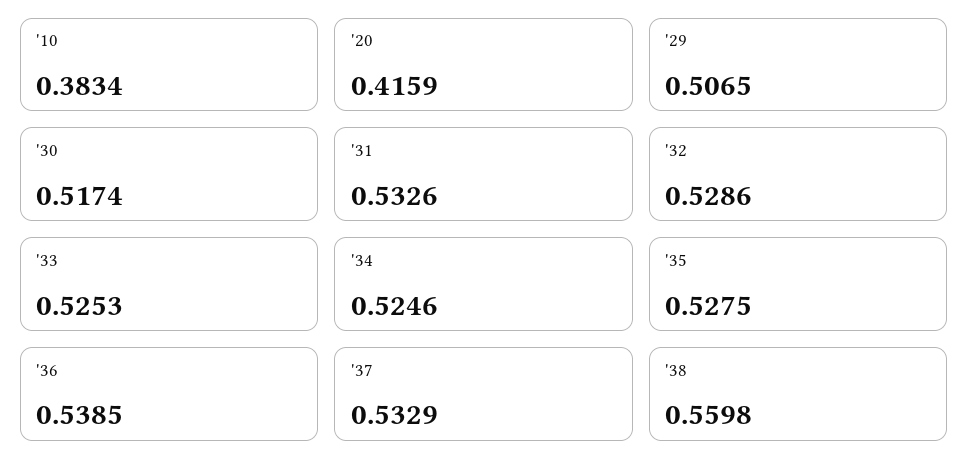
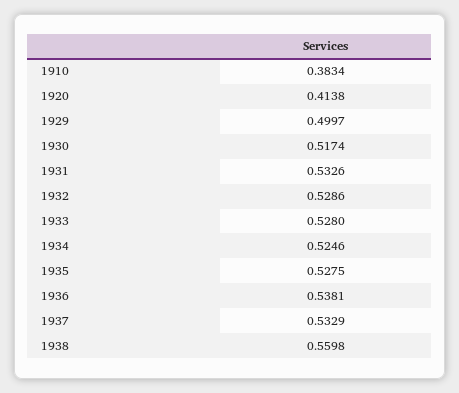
'20: 0.4159 -> 0.4138
'29: 0.5065 -> 0.4997
'33: 0.5253 -> 0.528
'36: 0.5385 -> 0.5381

